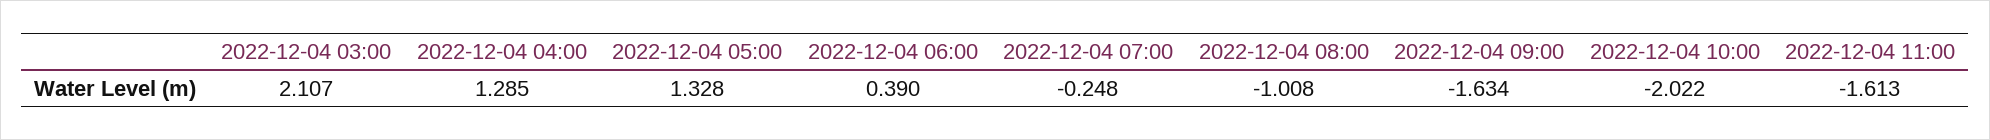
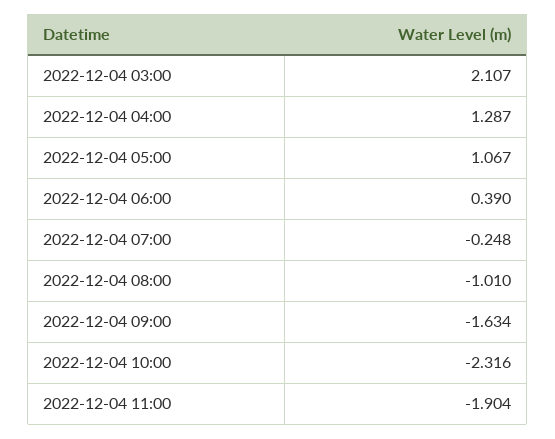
2022-12-04 04:00: 1.285 -> 1.287
2022-12-04 05:00: 1.328 -> 1.067
2022-12-04 08:00: -1.008 -> -1.01
2022-12-04 10:00: -2.022 -> -2.316
2022-12-04 11:00: -1.613 -> -1.904

